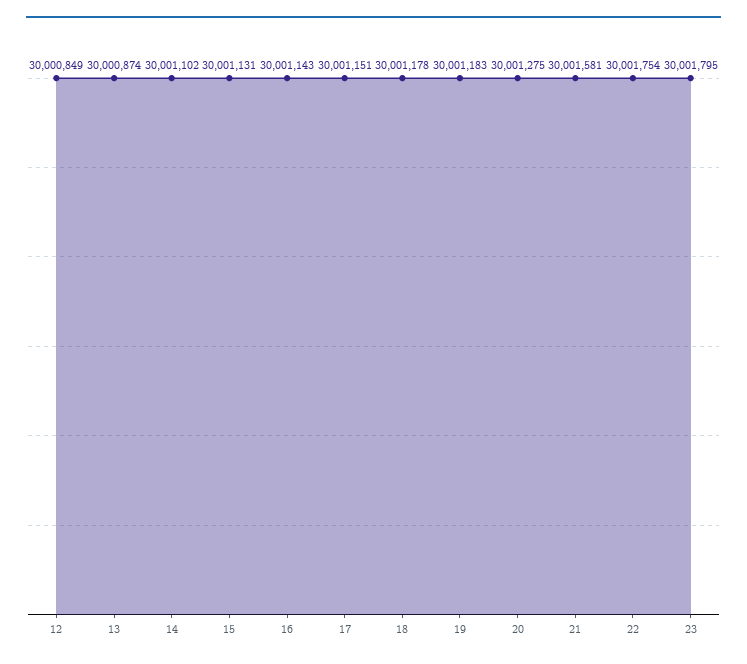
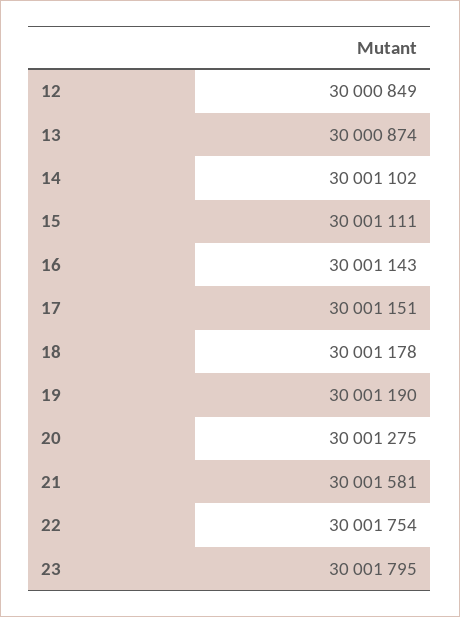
15: 30001131 -> 30001111
19: 30001183 -> 30001190

